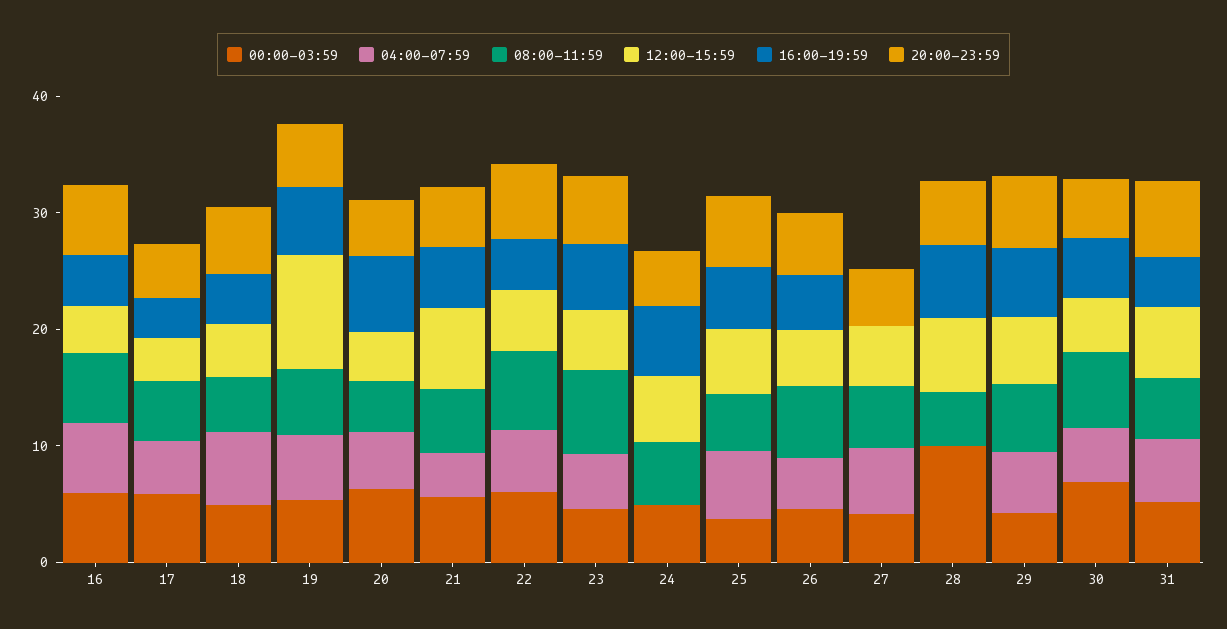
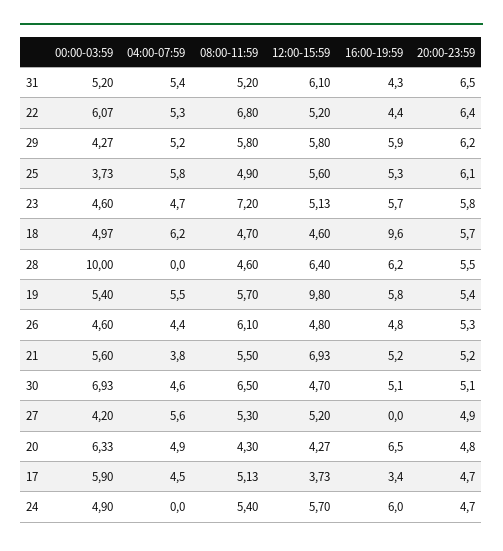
00:00-03:59, 16: 6 -> none
04:00-07:59, 16: 6 -> none
08:00-11:59, 16: 6 -> none
12:00-15:59, 16: 4 -> none
16:00-19:59, 16: 4 -> none
20:00-23:59, 16: 6 -> none
16:00-19:59, 18: 4 -> 9.6

